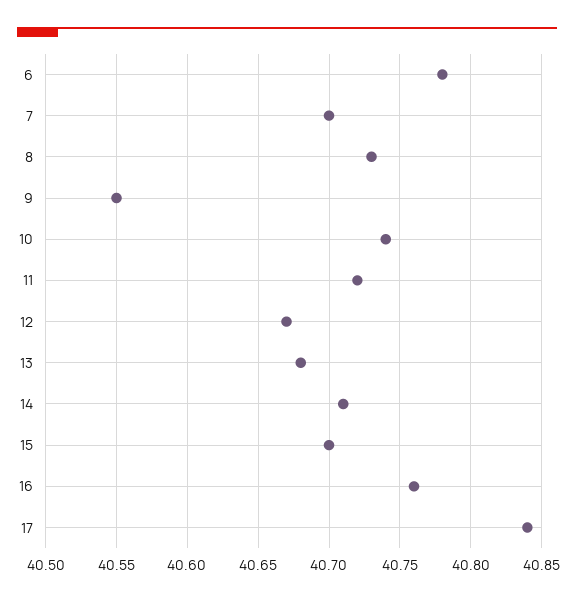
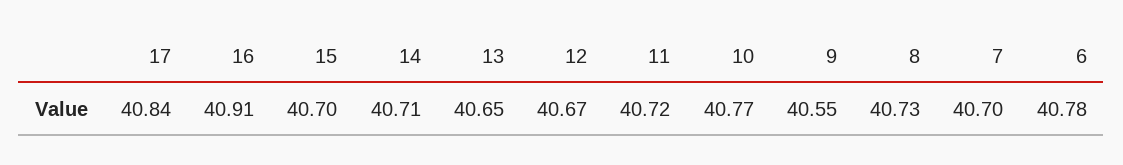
10: 40.74 -> 40.77
13: 40.68 -> 40.65
16: 40.76 -> 40.91

